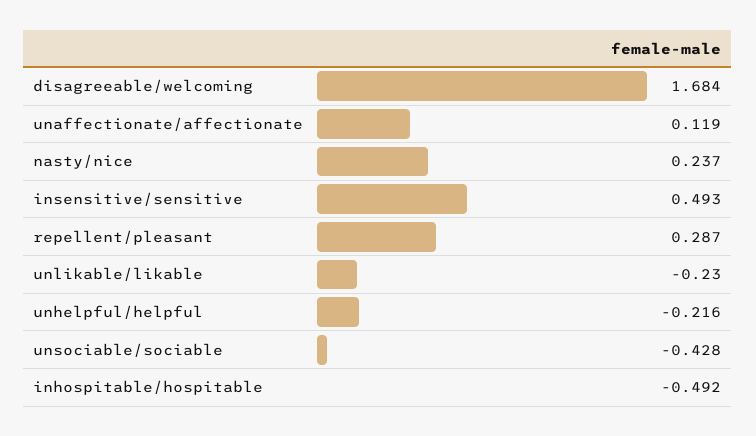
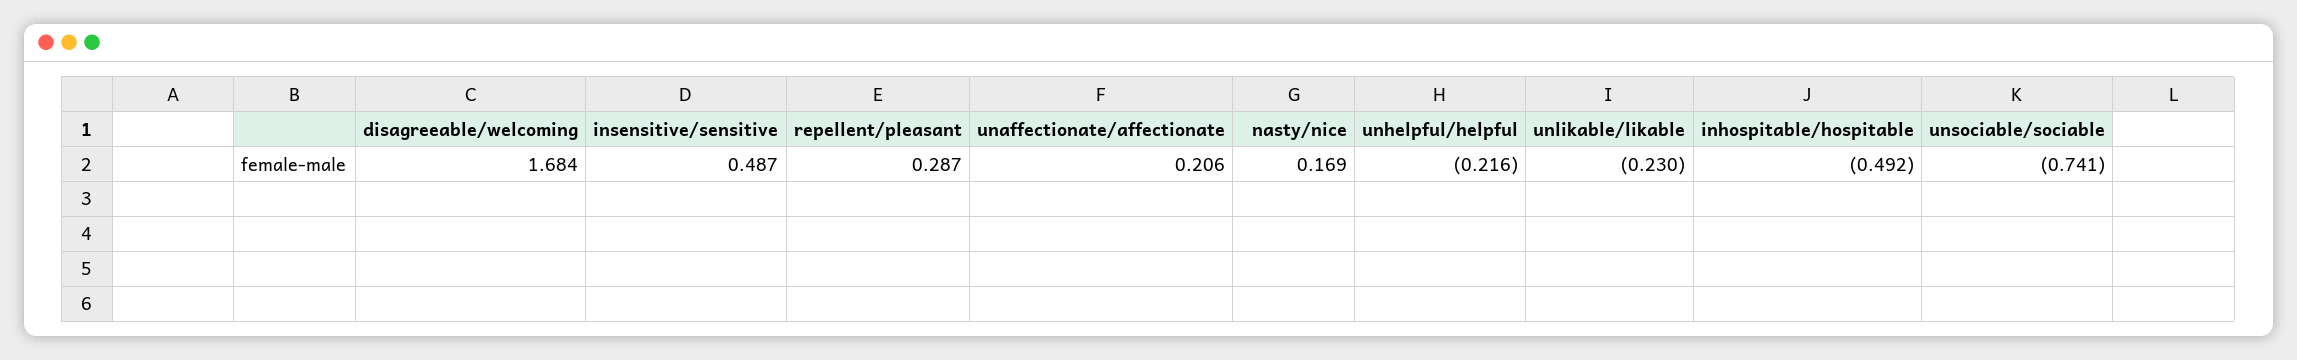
unaffectionate/affectionate: 0.119 -> 0.206
nasty/nice: 0.237 -> 0.169
insensitive/sensitive: 0.493 -> 0.487
unsociable/sociable: -0.428 -> -0.741

